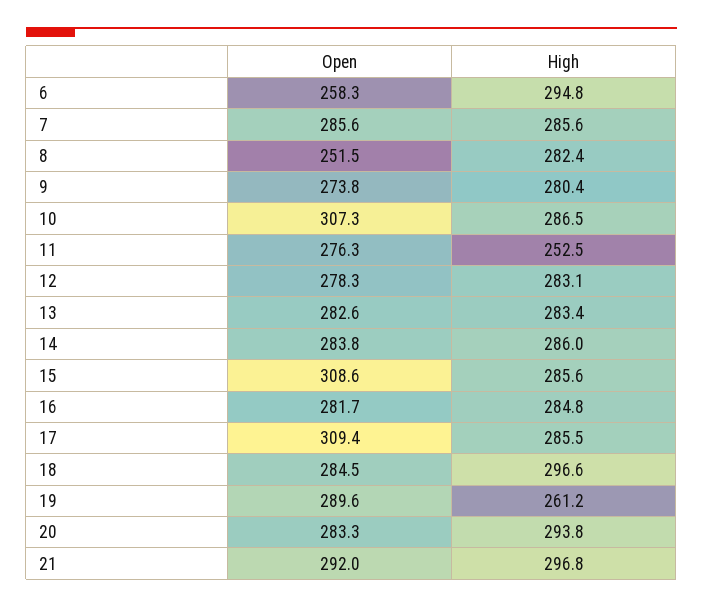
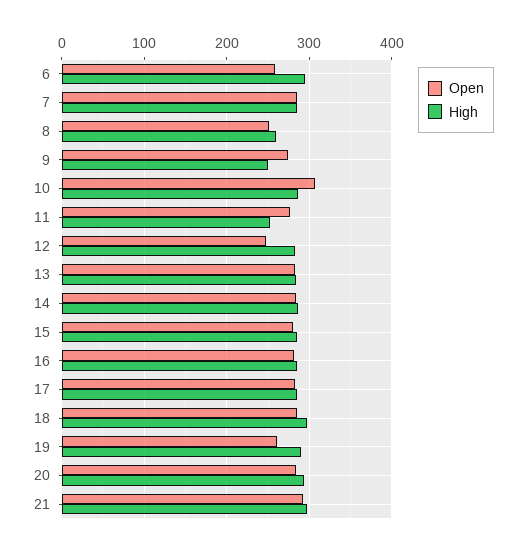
High, 8: 282.4 -> 260
High, 9: 280.4 -> 250
Open, 12: 278.3 -> 250
Open, 15: 308.6 -> 280
Open, 17: 309.4 -> 280
Open, 19: 289.6 -> 260
High, 19: 261.2 -> 290

